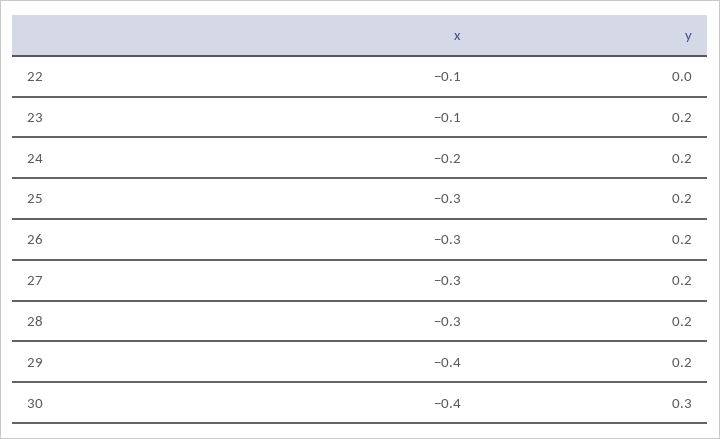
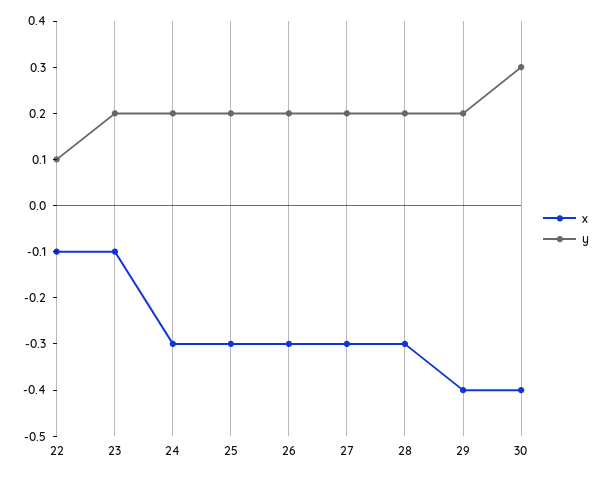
y, 22: 0 -> 0.1
x, 24: -0.2 -> -0.3

